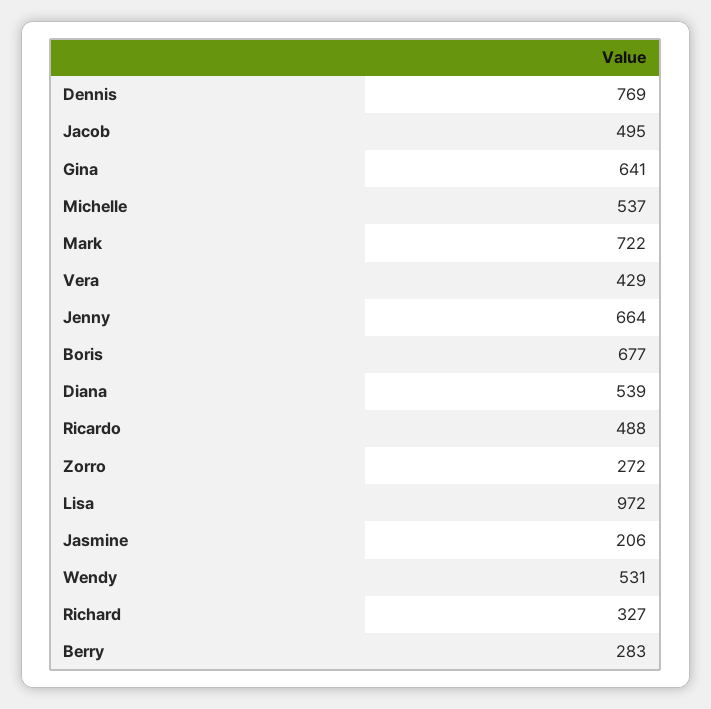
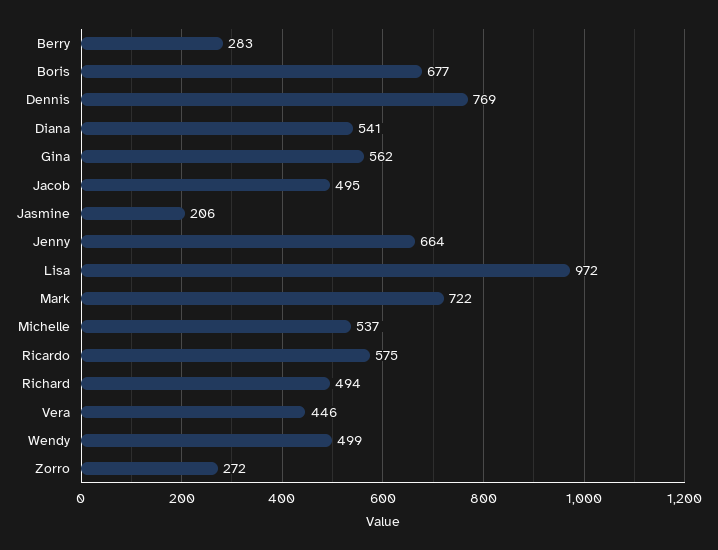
Gina: 641 -> 562
Vera: 429 -> 446
Diana: 539 -> 541
Ricardo: 488 -> 575
Wendy: 531 -> 499
Richard: 327 -> 494

